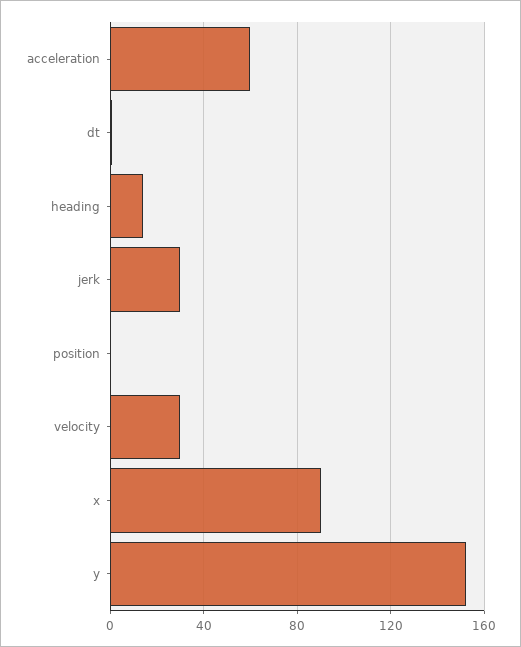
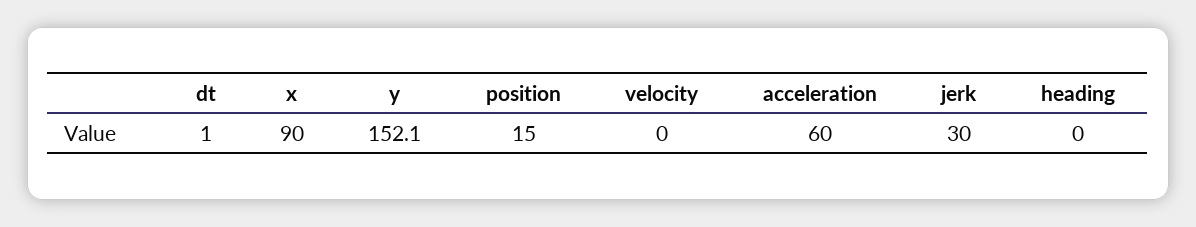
heading: 15 -> 0
position: 0 -> 15
velocity: 30 -> 0

